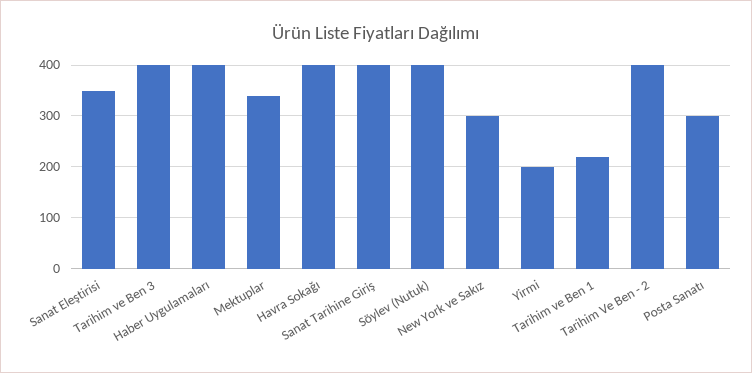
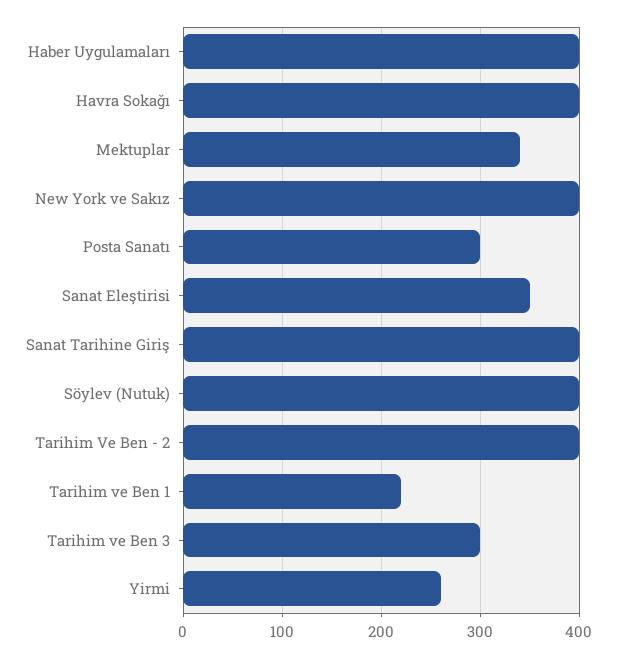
Tarihim ve Ben 3: 400 -> 300
New York ve Sakız: 300 -> 400
Yirmi: 200 -> 260

